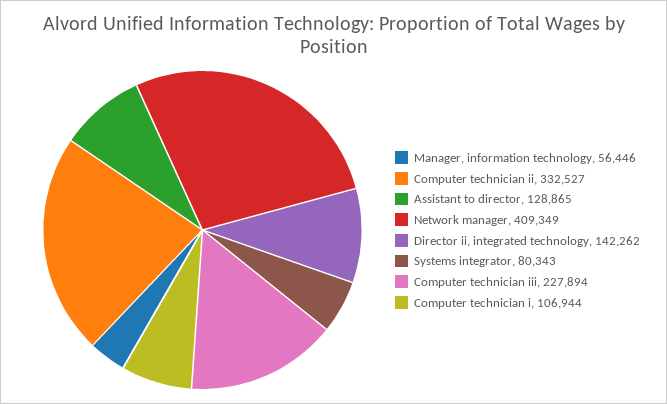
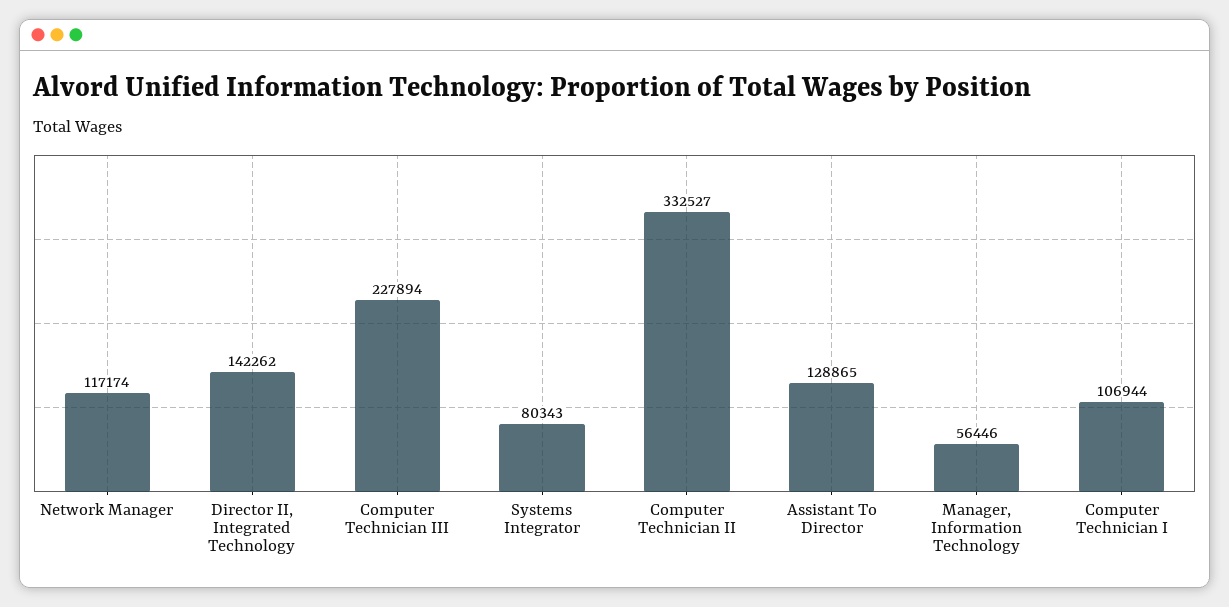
Network manager: 409349 -> 117174

